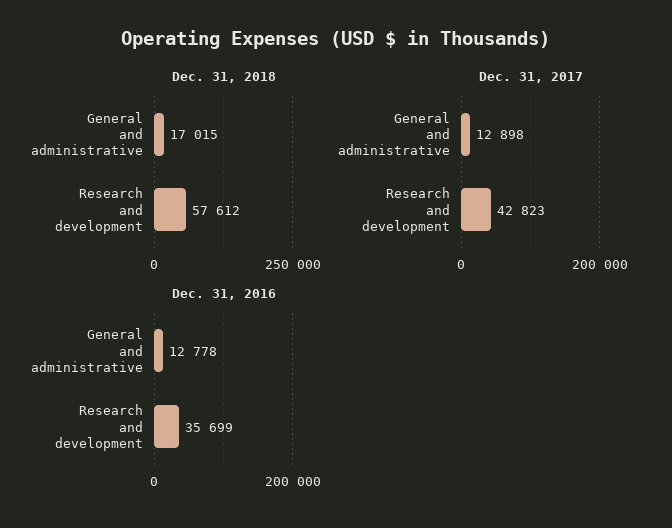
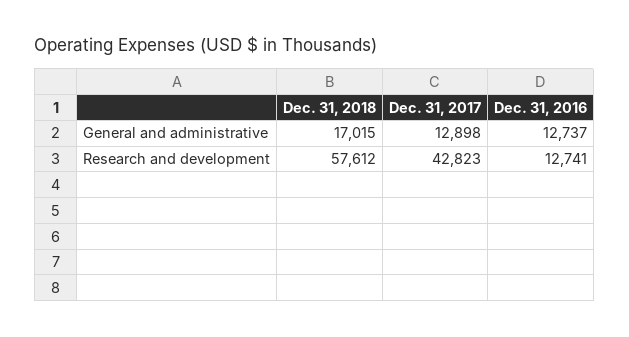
Dec. 31, 2016, General and administrative: 12778 -> 12737
Dec. 31, 2016, Research and development: 35699 -> 12741

